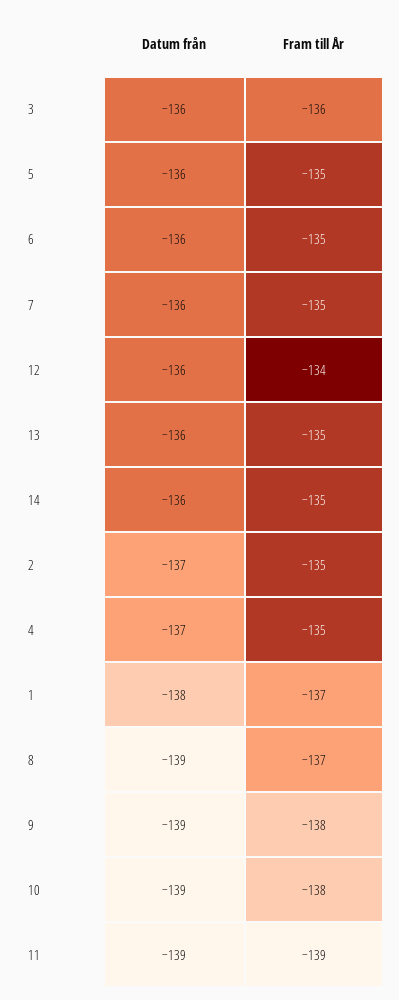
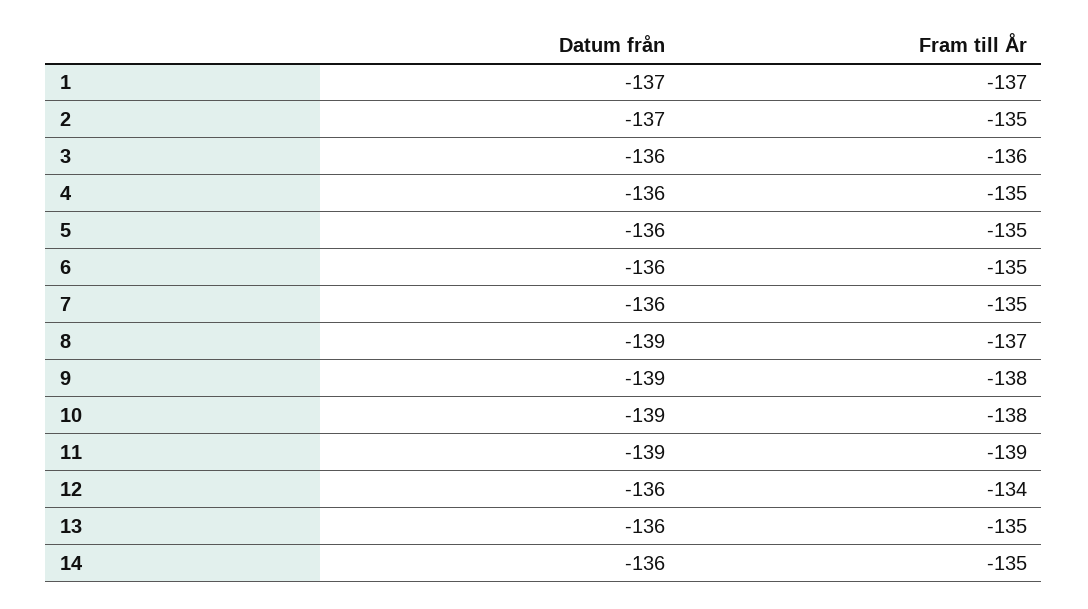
Datum från, 4: -137 -> -136
Datum från, 1: -138 -> -137

